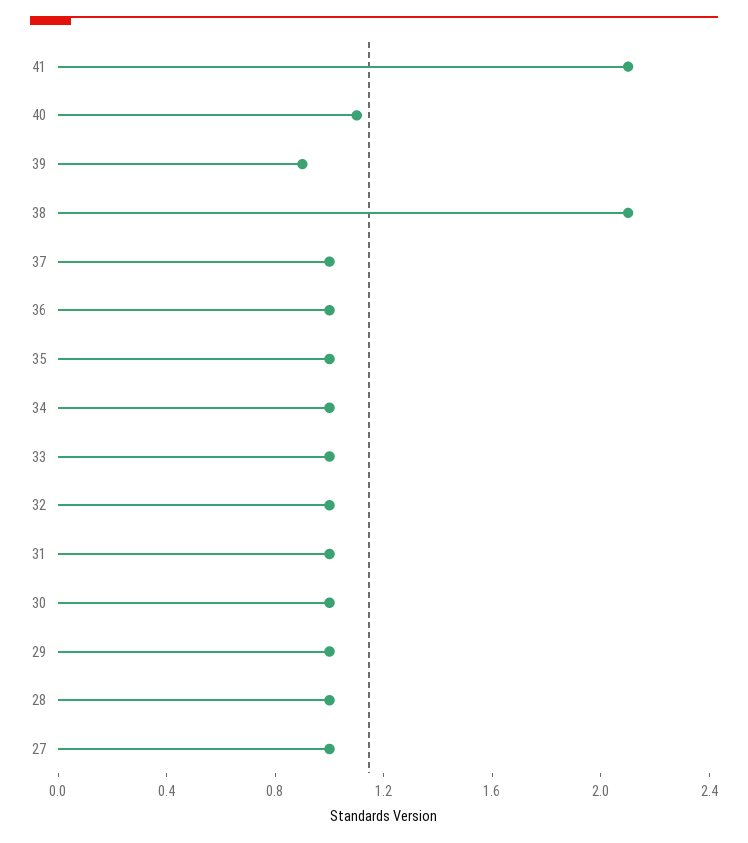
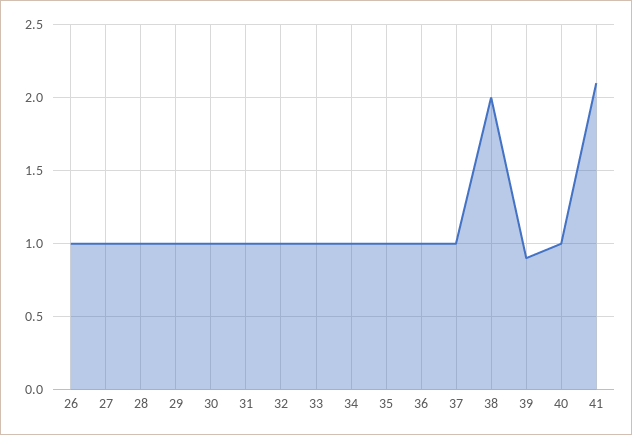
40: 1.1 -> 1
38: 2.1 -> 2
26: none -> 1

